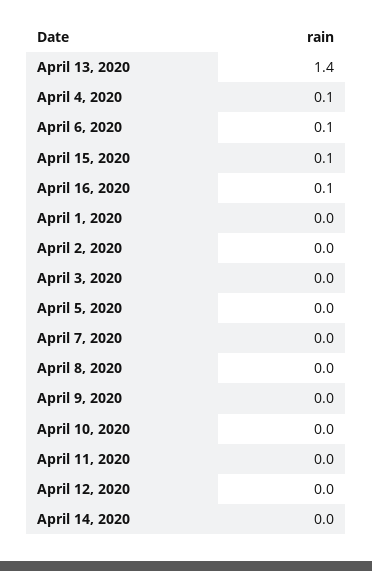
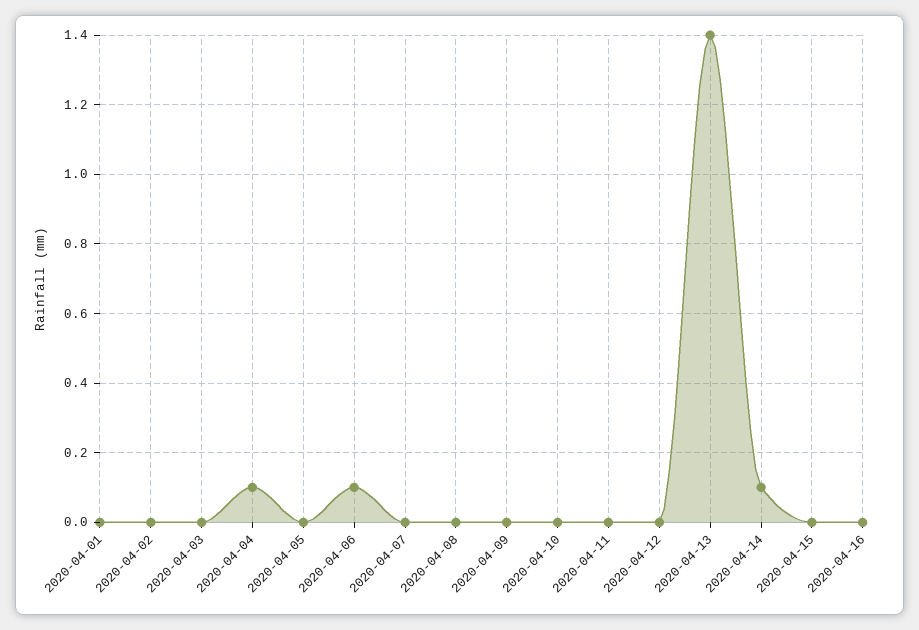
April 15, 2020: 0.1 -> 0
April 16, 2020: 0.1 -> 0
April 14, 2020: 0 -> 0.1

